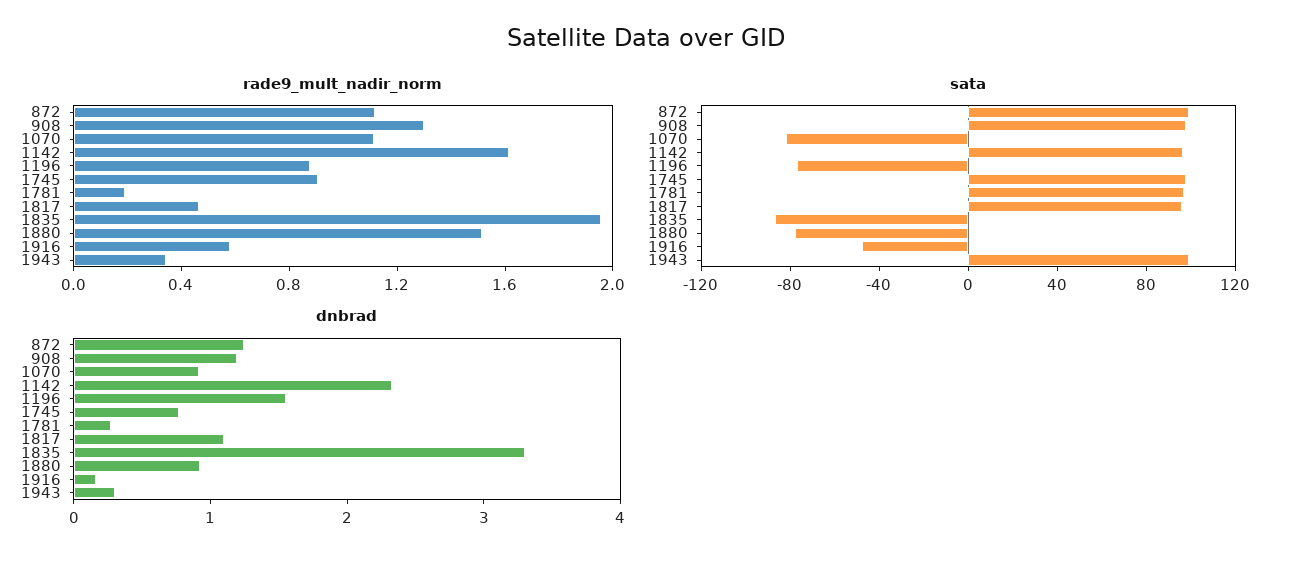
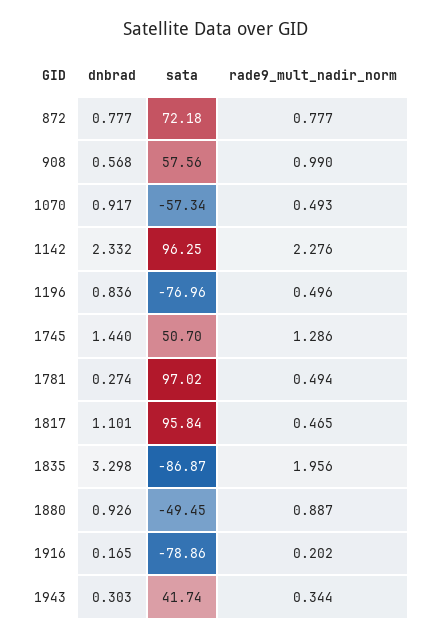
rade9_mult_nadir_norm, 872: 1.1 -> 0.777
rade9_mult_nadir_norm, 908: 1.3 -> 0.99
rade9_mult_nadir_norm, 1070: 1.1 -> 0.493
rade9_mult_nadir_norm, 1142: 1.6 -> 2.276
rade9_mult_nadir_norm, 1196: 0.9 -> 0.496
rade9_mult_nadir_norm, 1745: 0.9 -> 1.286
rade9_mult_nadir_norm, 1781: 0.2 -> 0.494
rade9_mult_nadir_norm, 1880: 1.5 -> 0.887
rade9_mult_nadir_norm, 1916: 0.6 -> 0.202
sata, 872: 100 -> 72.18
sata, 908: 100 -> 57.56
sata, 1070: -80 -> -57.34
sata, 1745: 100 -> 50.7
sata, 1880: -80 -> -49.45
sata, 1916: -50 -> -78.86
sata, 1943: 100 -> 41.74
dnbrad, 872: 1.2 -> 0.777
dnbrad, 908: 1.2 -> 0.568
dnbrad, 1196: 1.6 -> 0.836
dnbrad, 1745: 0.8 -> 1.44

